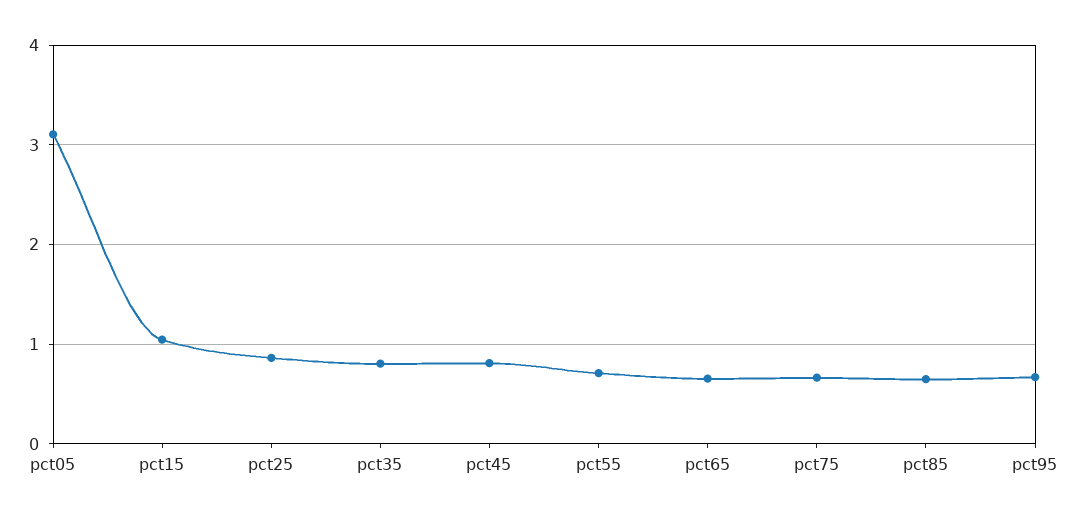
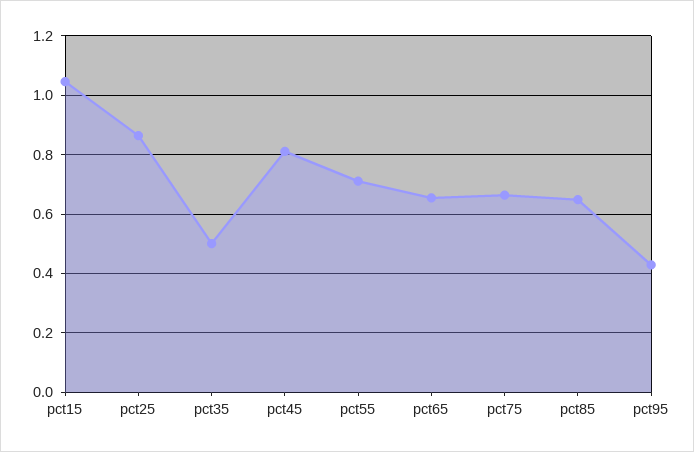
pct05: 3.1 -> none
pct35: 0.8 -> 0.5
pct95: 0.7 -> 0.425

